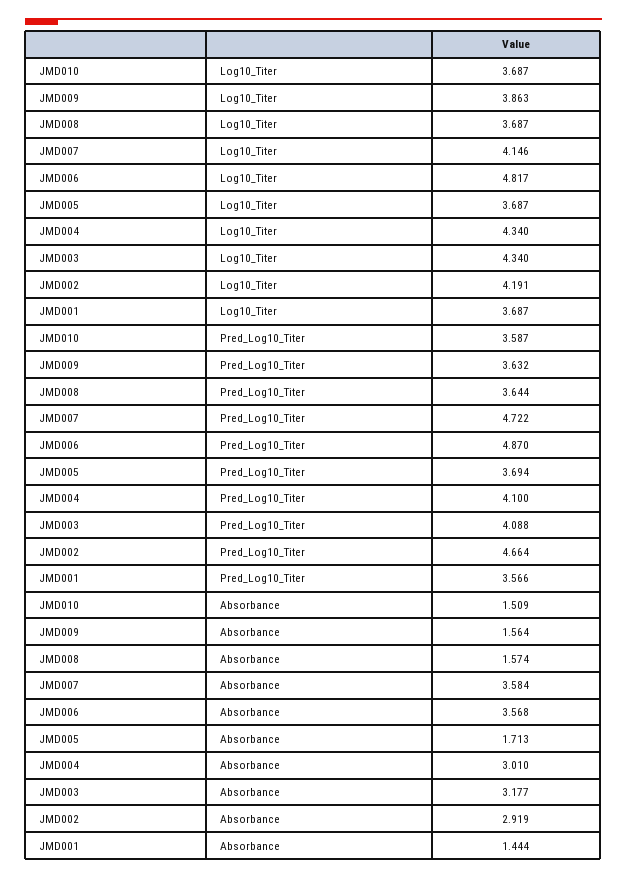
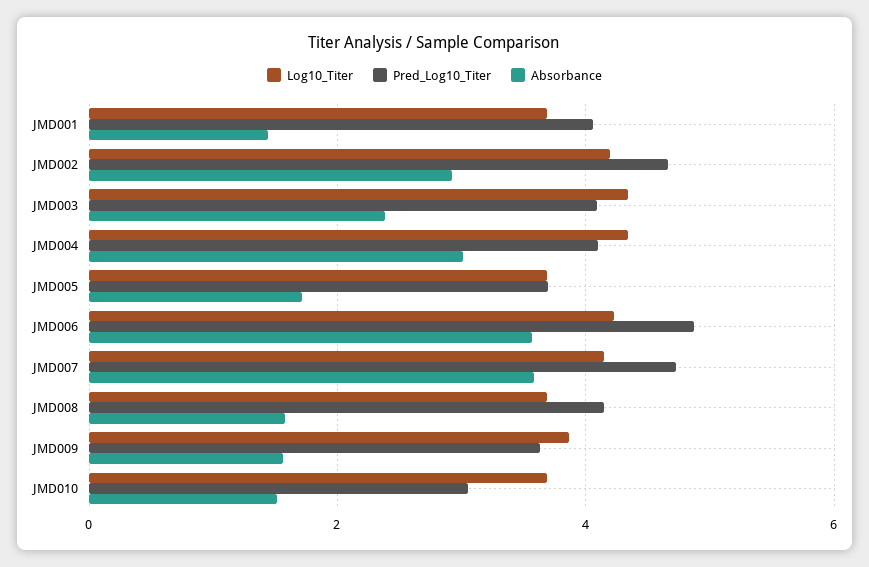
Log10_Titer, JMD006: 4.817 -> 4.2
Pred_Log10_Titer, JMD010: 3.587 -> 3
Pred_Log10_Titer, JMD008: 3.644 -> 4.2
Pred_Log10_Titer, JMD001: 3.566 -> 4
Absorbance, JMD003: 3.177 -> 2.4

